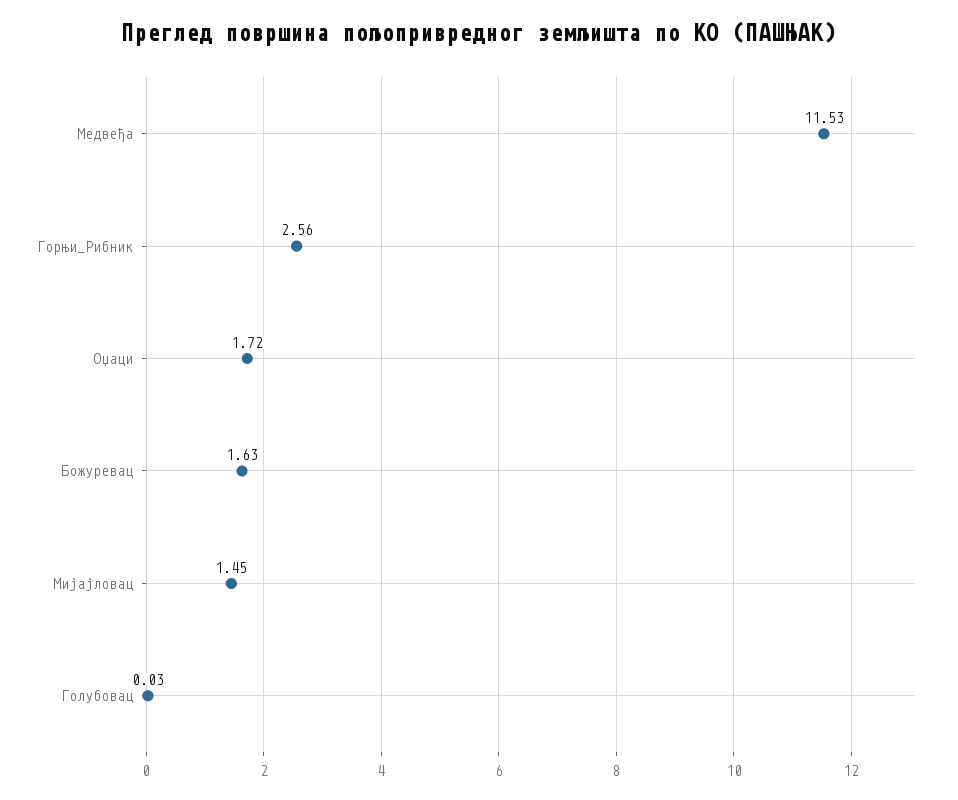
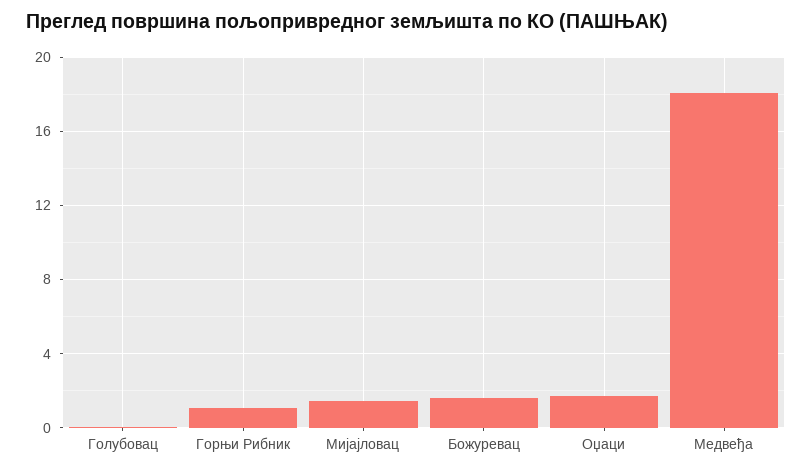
Медвеђа: 11.53 -> 18
Горњи_Рибник: 2.56 -> 1

